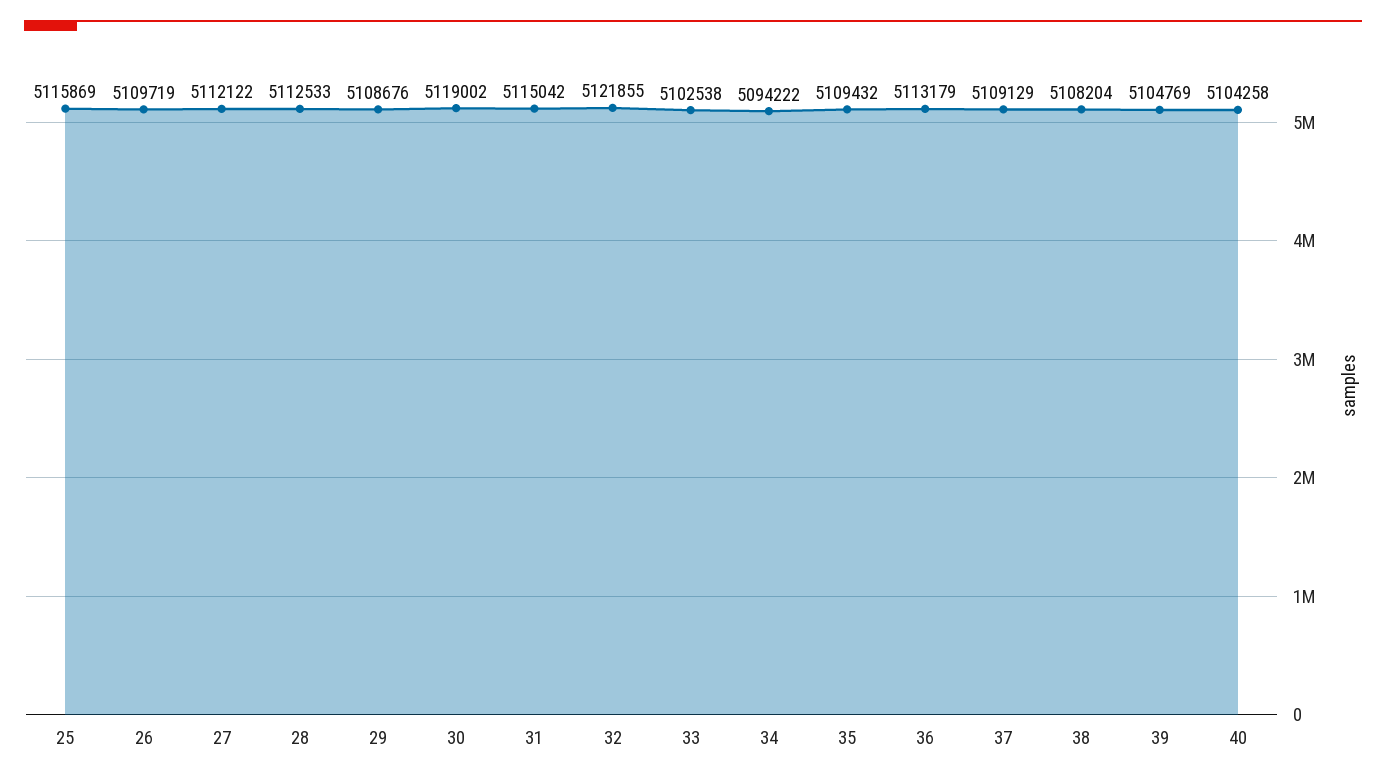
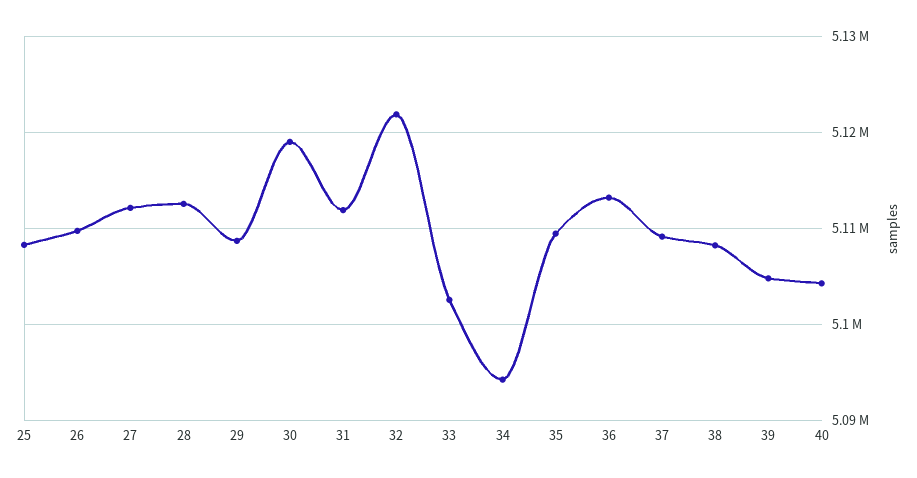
25: 5115869 -> 5108000
31: 5115042 -> 5112000

